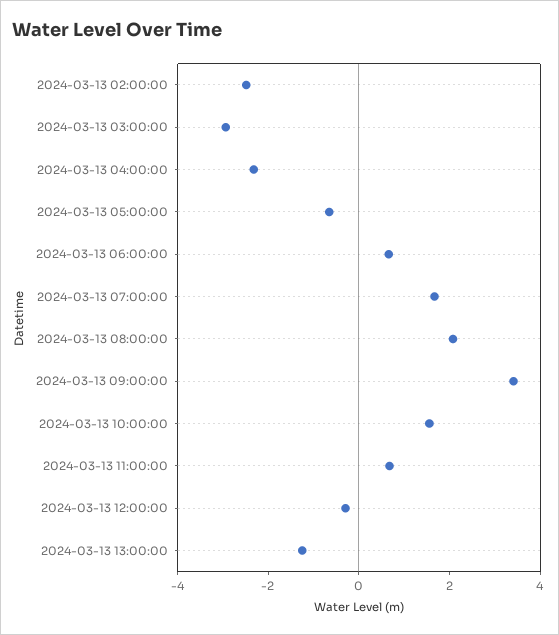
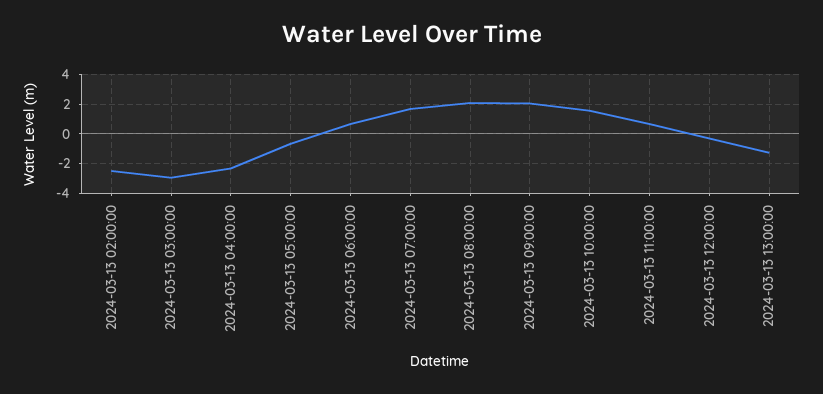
2024-03-13 09:00:00: 3.5 -> 2

